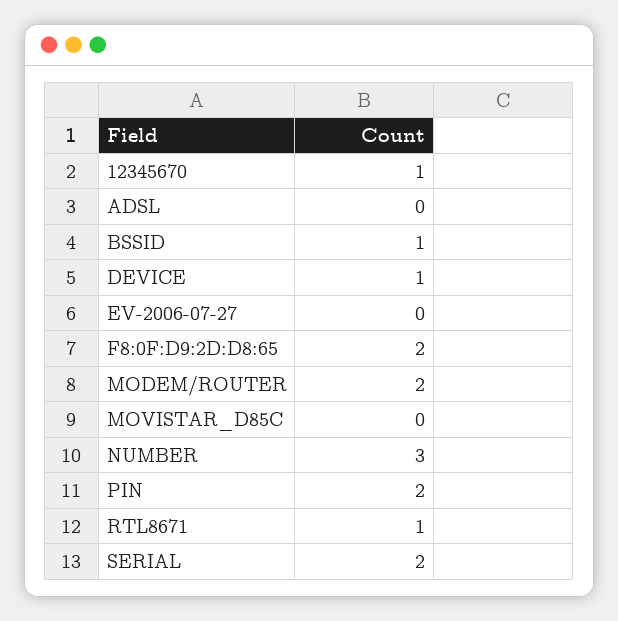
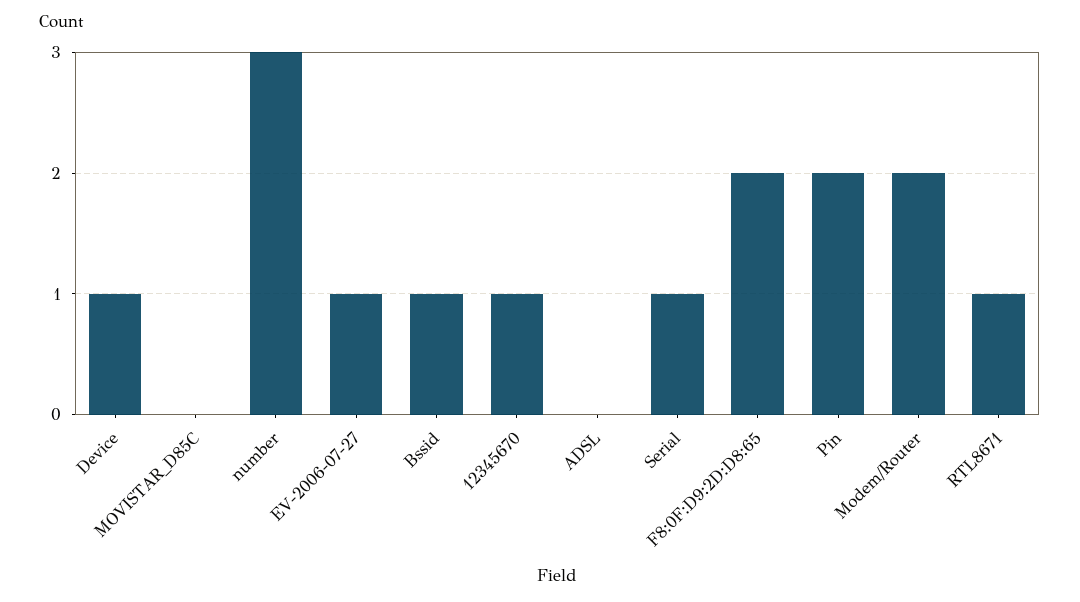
EV-2006-07-27: 0 -> 1
SERIAL: 2 -> 1

